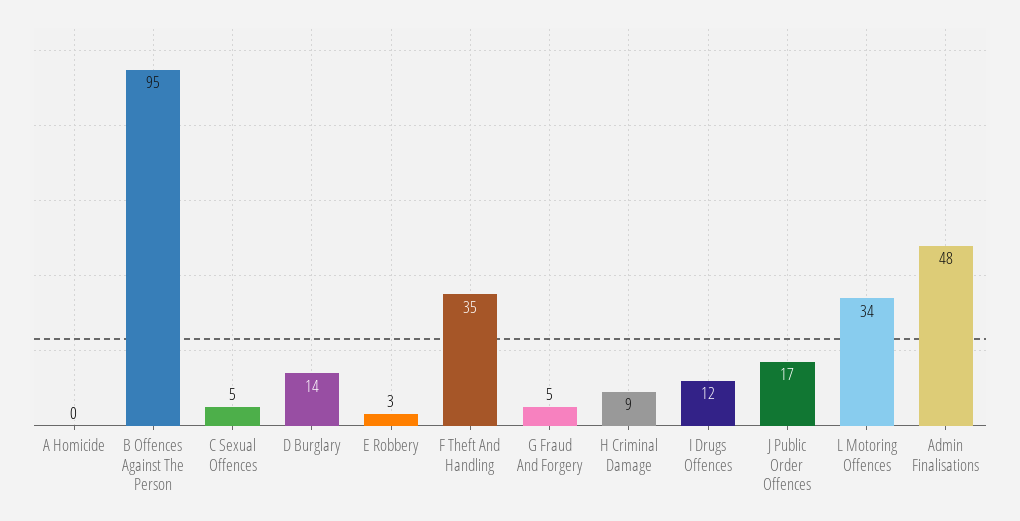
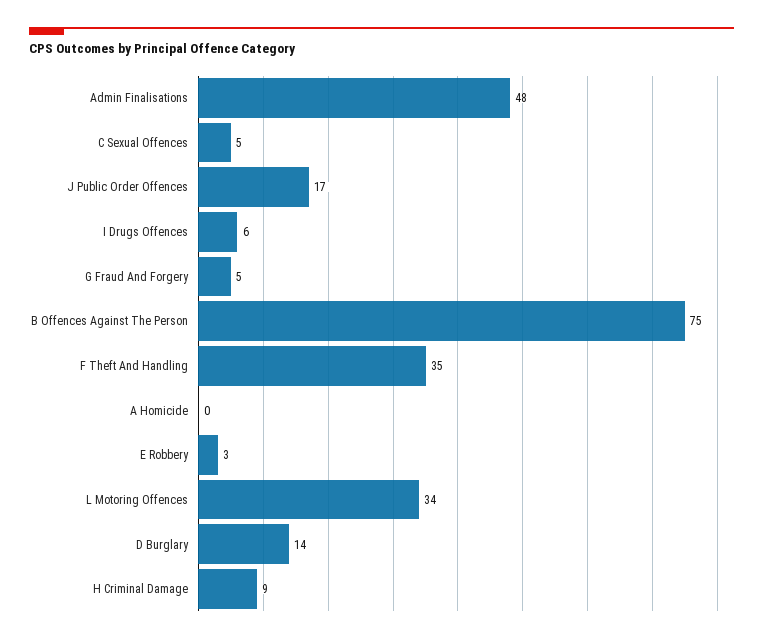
B Offences Against The Person: 95 -> 75
I Drugs Offences: 12 -> 6

